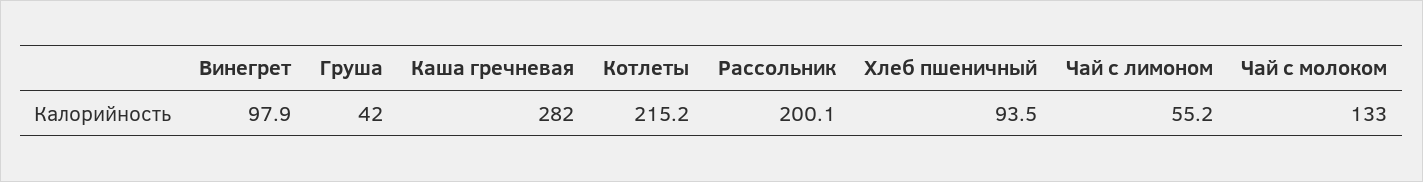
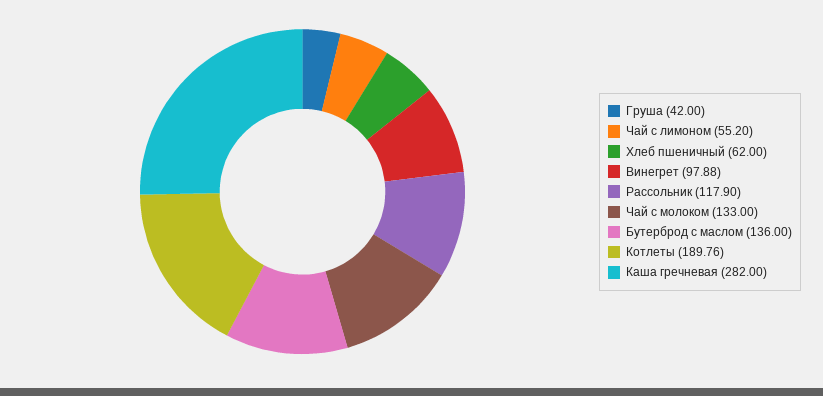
Котлеты: 215.2 -> 189.76
Рассольник: 200.1 -> 117.9
Хлеб пшеничный: 93.5 -> 62
Бутерброд с маслом: none -> 136

